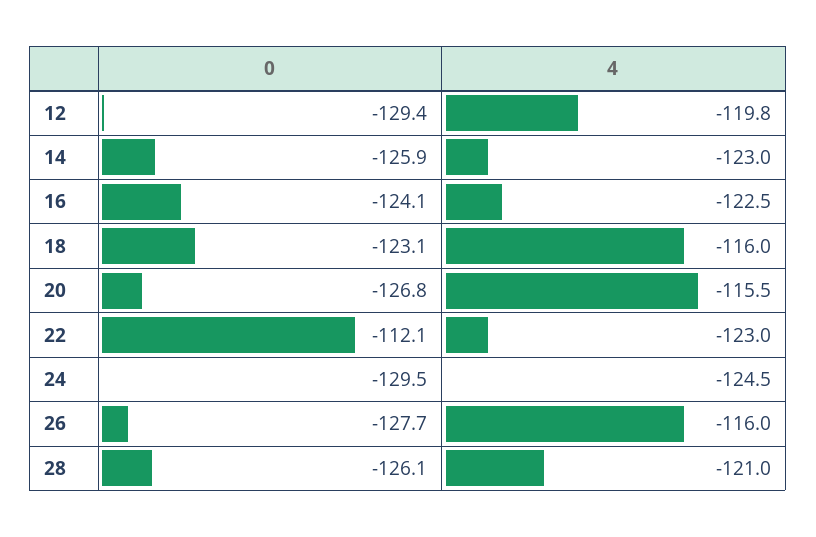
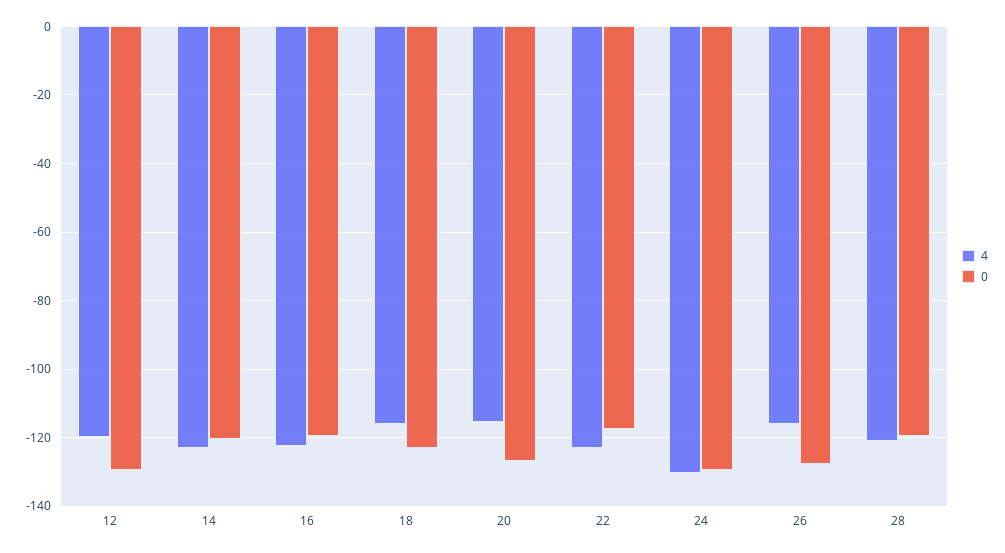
0, 14: -125.9 -> -120
0, 16: -124.1 -> -120
0, 22: -112.1 -> -118
4, 24: -124.5 -> -130
0, 28: -126.1 -> -120

